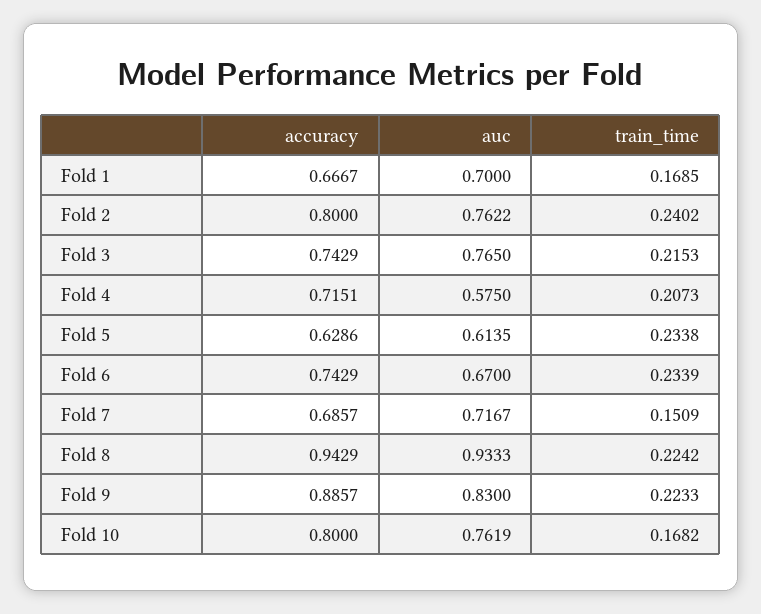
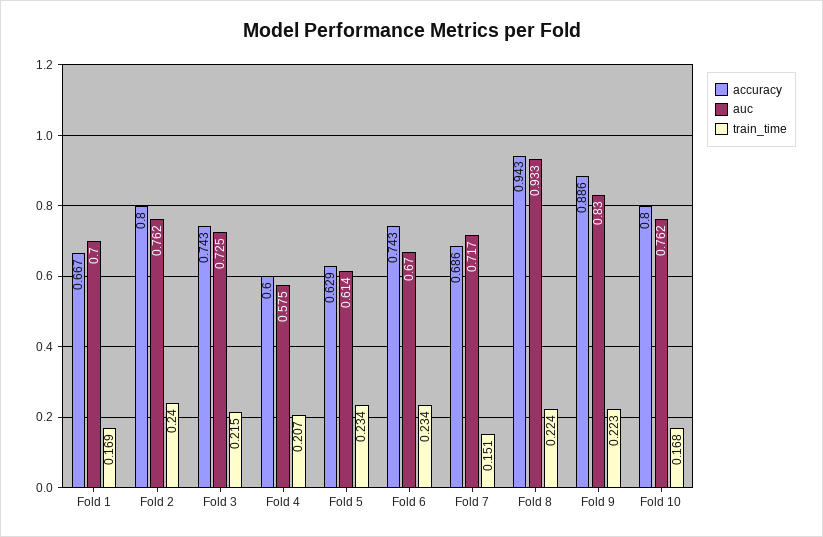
auc, Fold 3: 0.765 -> 0.725
accuracy, Fold 4: 0.7151 -> 0.6

